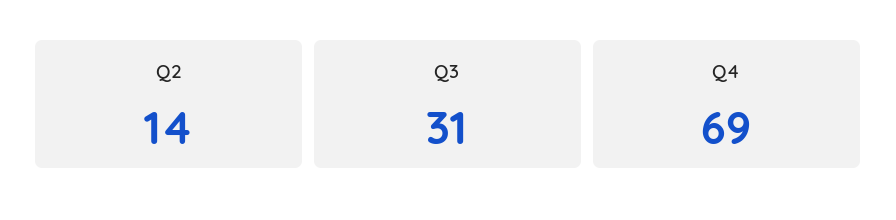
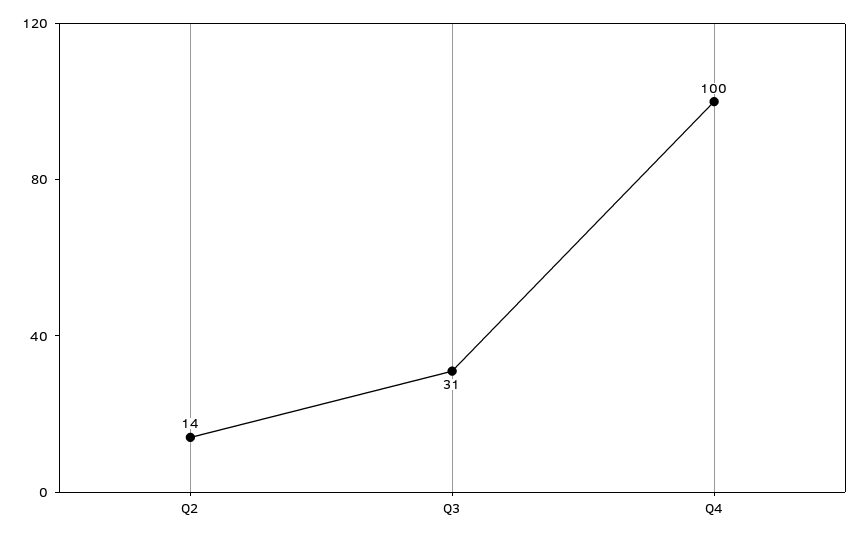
Q4: 69 -> 100

